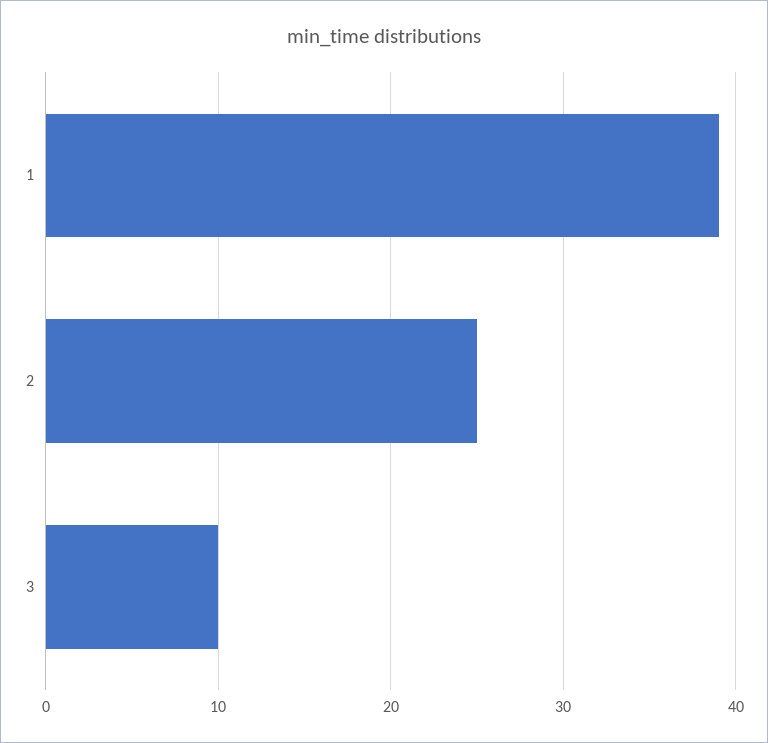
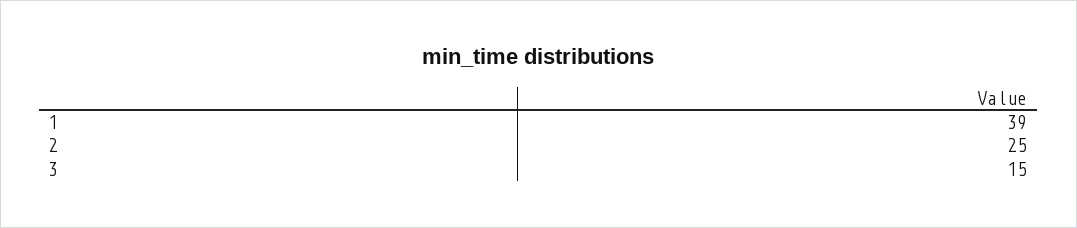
3: 10 -> 15

